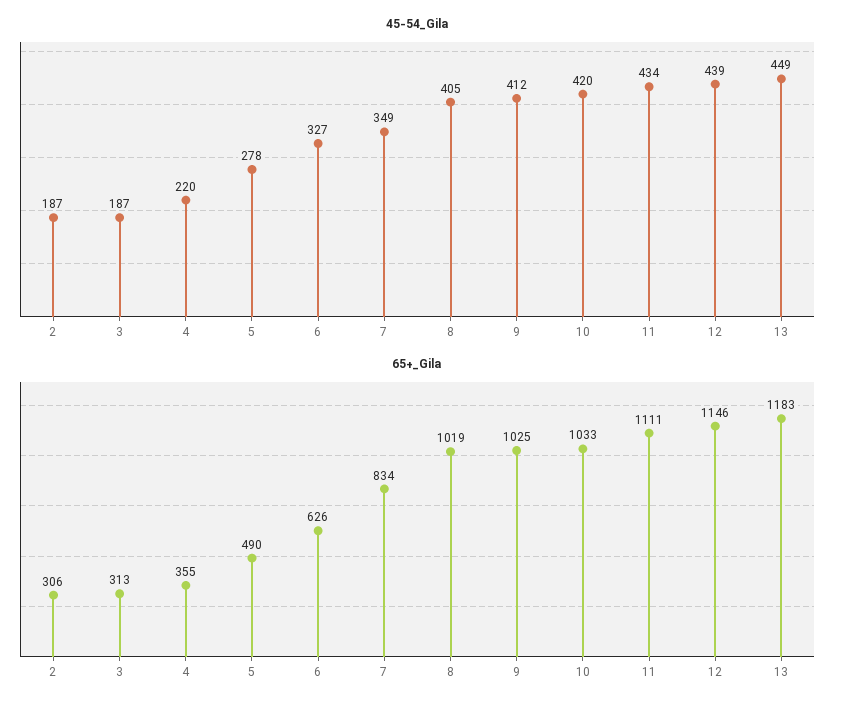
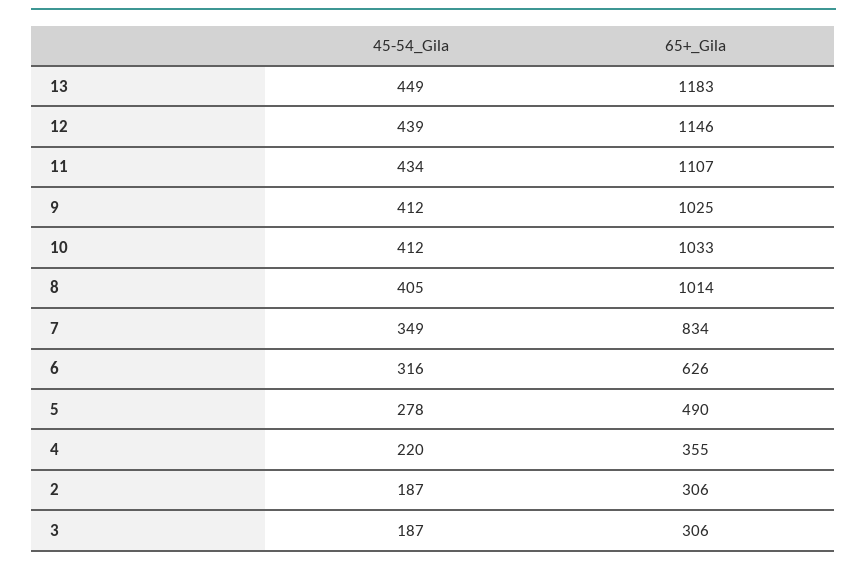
45-54_Gila, 6: 327 -> 316
45-54_Gila, 10: 420 -> 412
65+_Gila, 3: 313 -> 306
65+_Gila, 8: 1019 -> 1014
65+_Gila, 11: 1111 -> 1107

